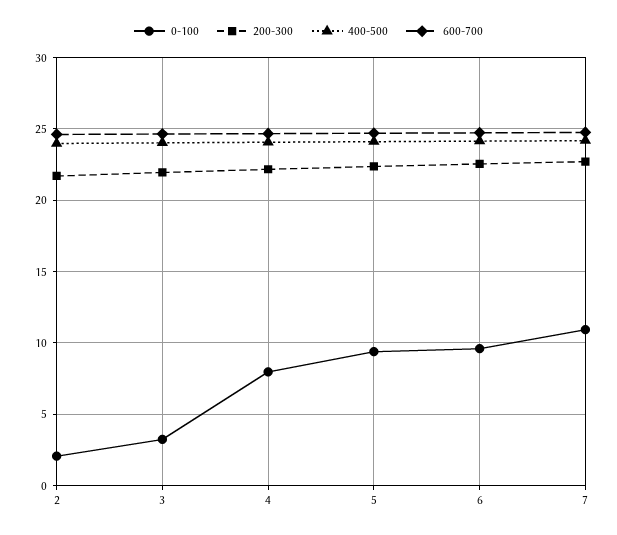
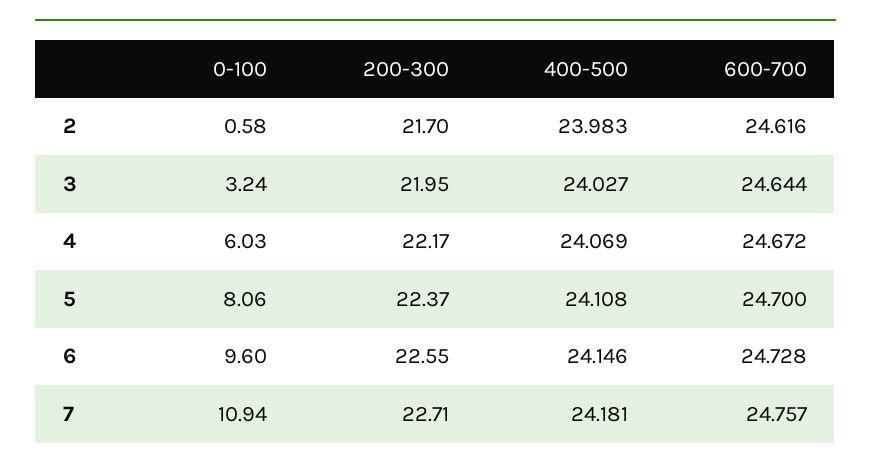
0-100, 2: 2 -> 0.58
0-100, 4: 8 -> 6.03
0-100, 5: 9.5 -> 8.06

